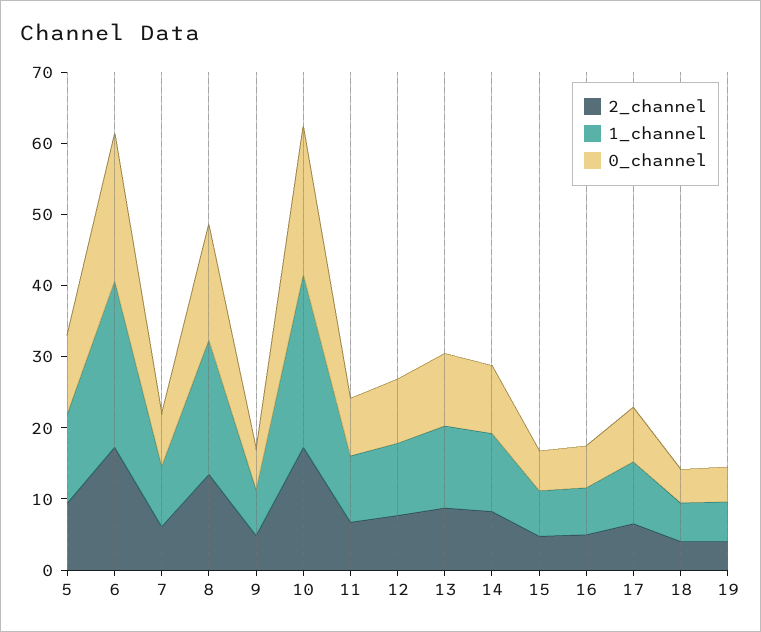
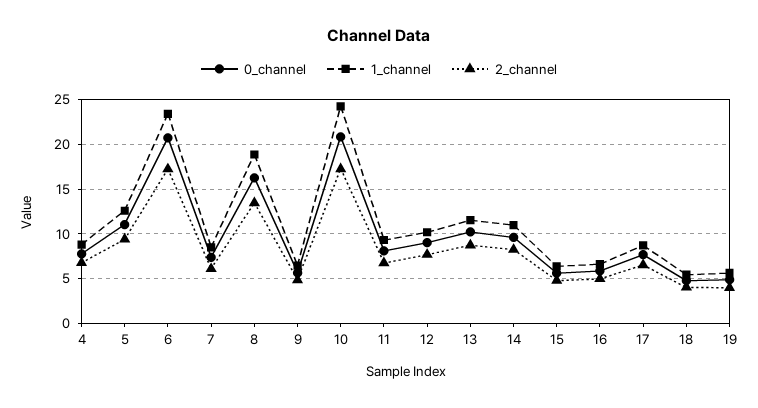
0_channel, 4: none -> 8
1_channel, 4: none -> 9
2_channel, 4: none -> 7

